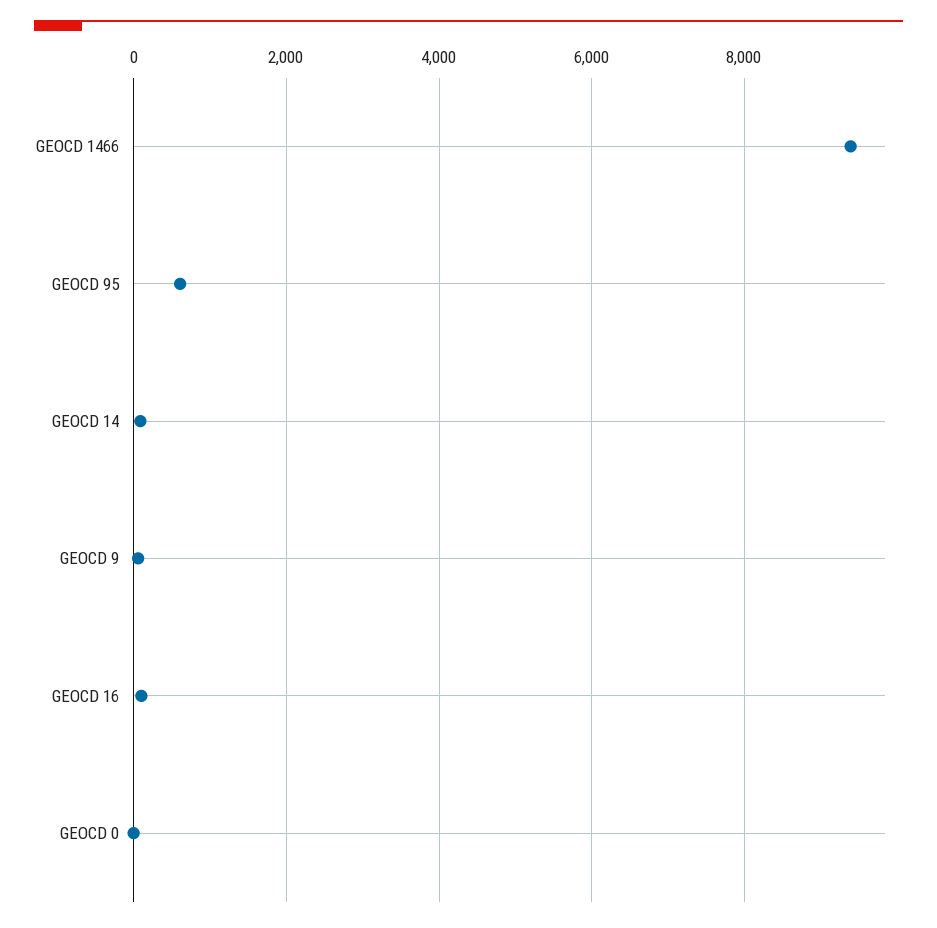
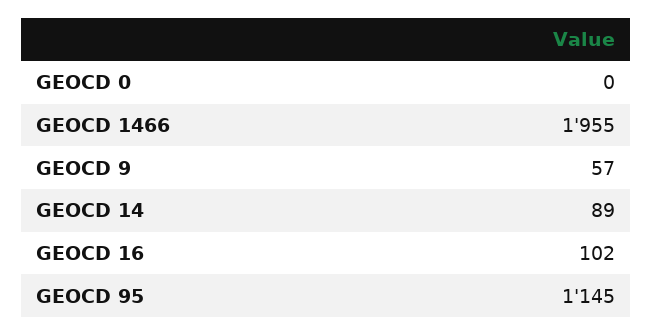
GEOCD 1466: 9400 -> 1955
GEOCD 95: 600 -> 1145

